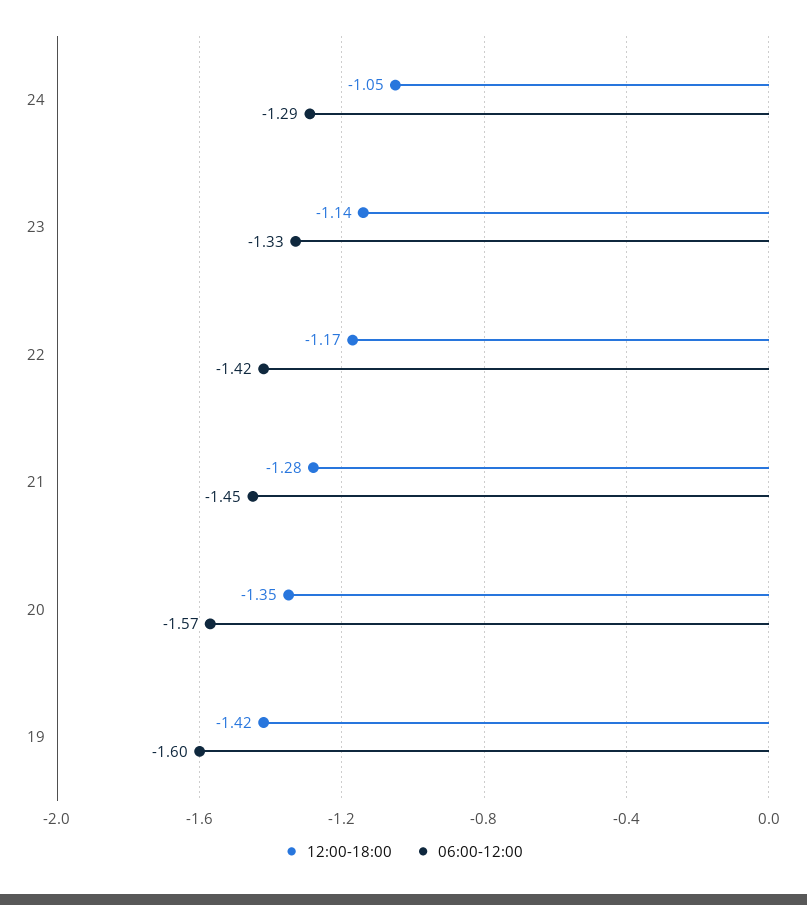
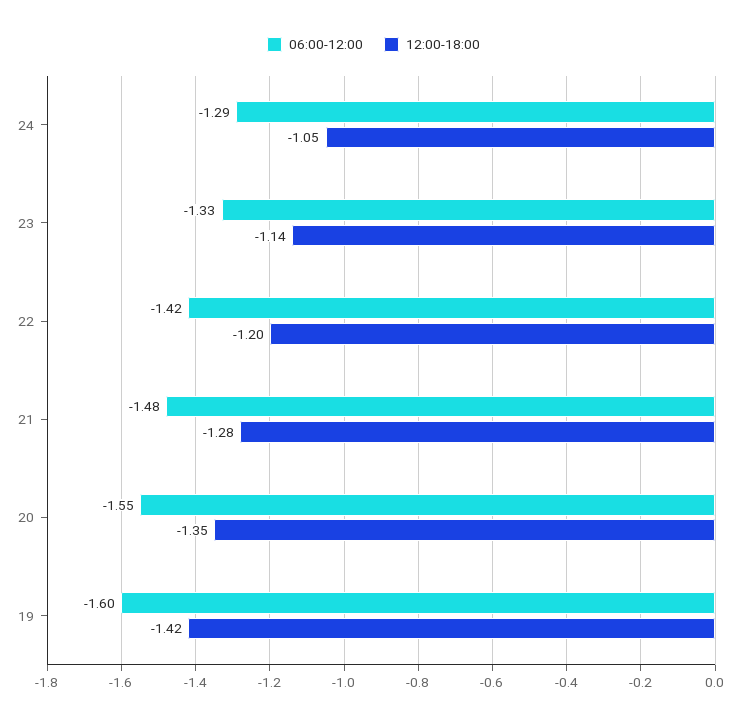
12:00-18:00, 22: -1.17 -> -1.2
06:00-12:00, 21: -1.45 -> -1.48
06:00-12:00, 20: -1.57 -> -1.55

